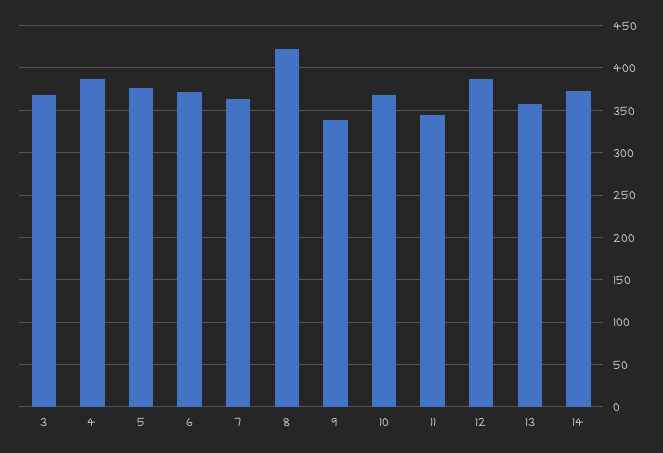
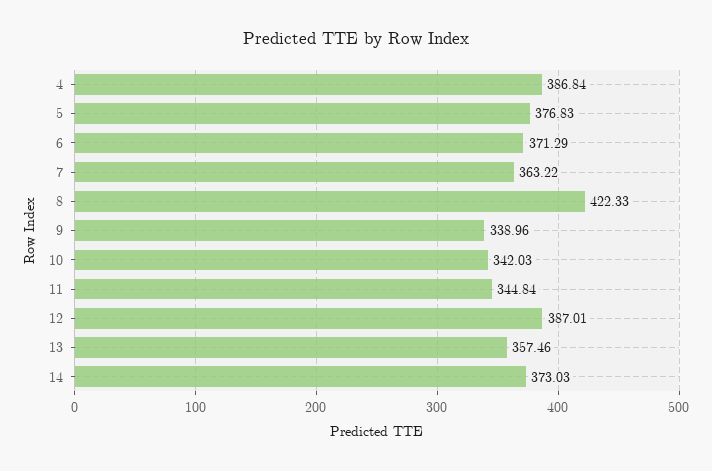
3: 370 -> none
10: 370 -> 342.03

